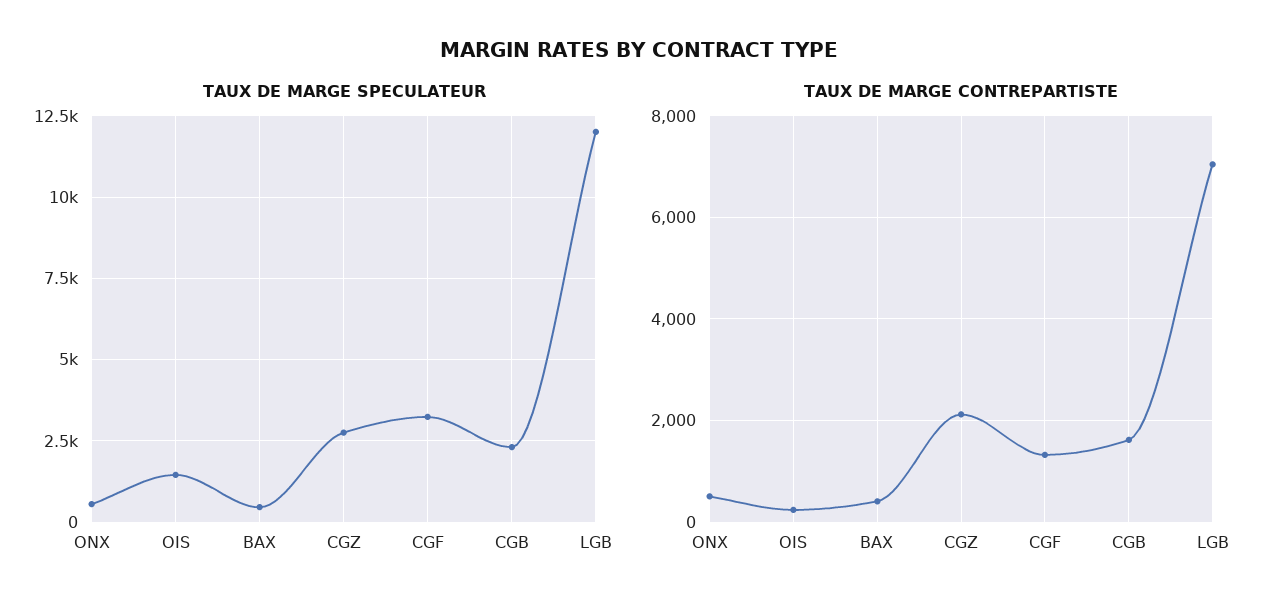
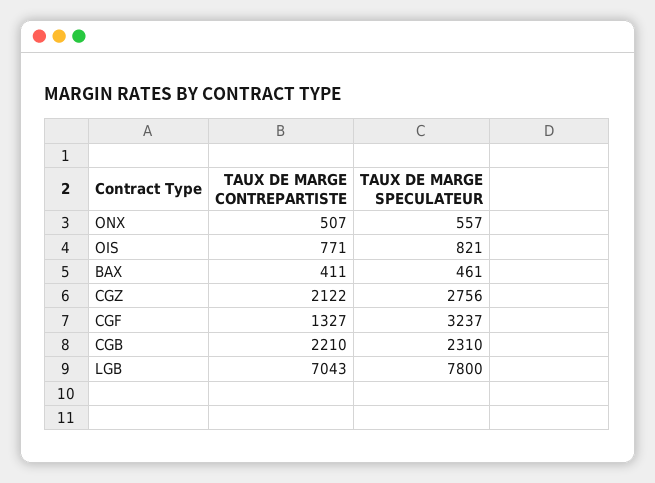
TAUX DE MARGE SPECULATEUR, OIS: 1500 -> 821
TAUX DE MARGE SPECULATEUR, LGB: 12000 -> 7800
TAUX DE MARGE CONTREPARTISTE, OIS: 200 -> 771
TAUX DE MARGE CONTREPARTISTE, CGB: 1600 -> 2210

